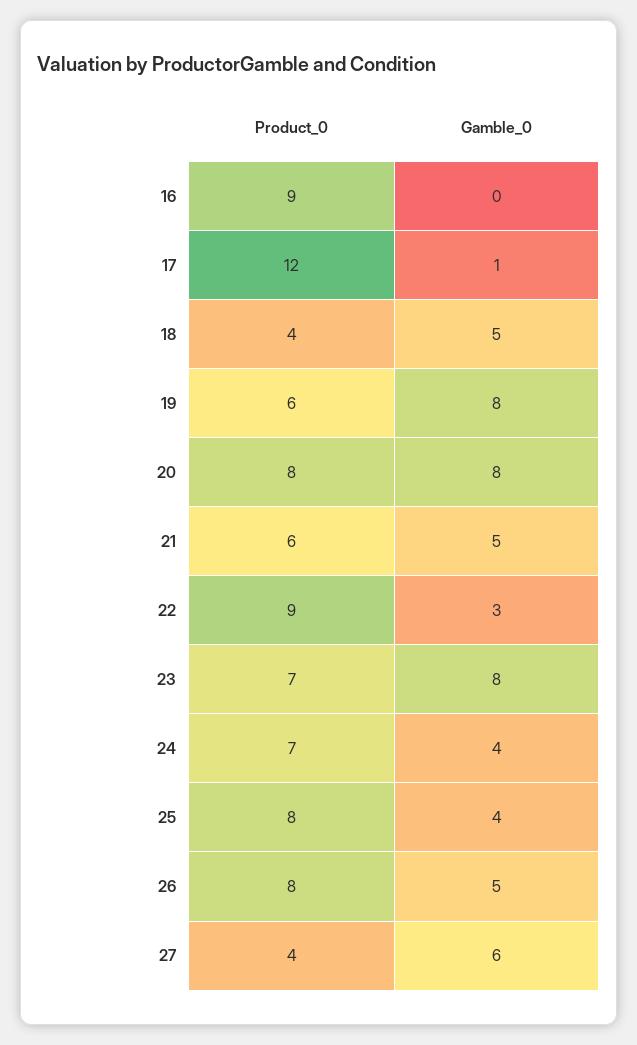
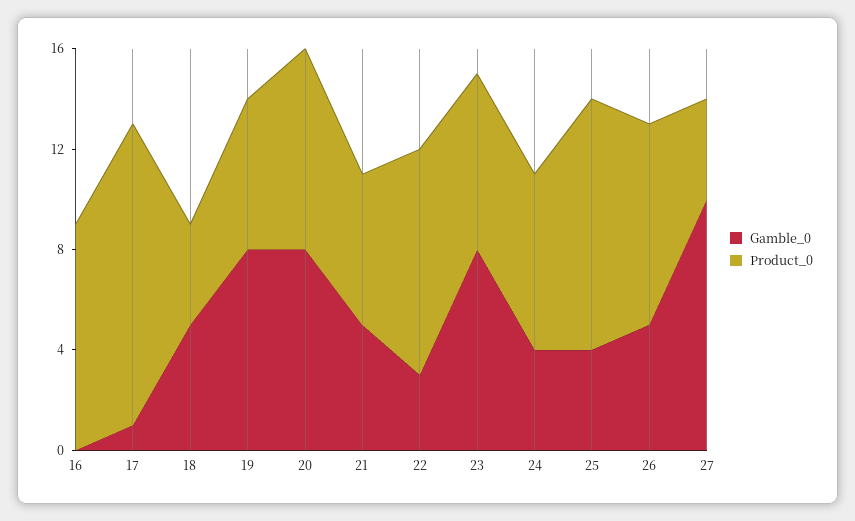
Product_0, 25: 8 -> 10
Gamble_0, 27: 6 -> 10

